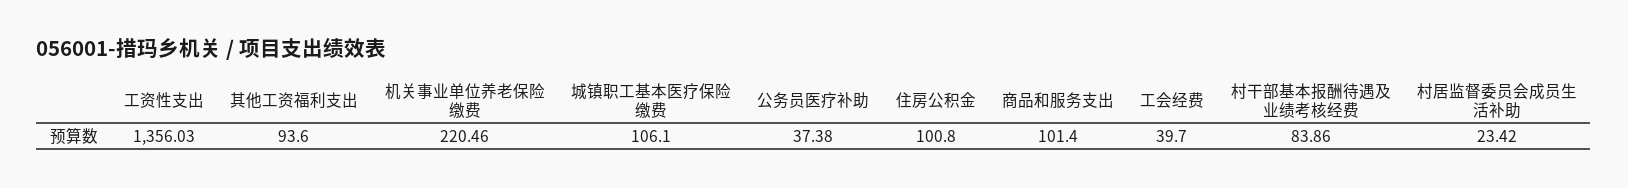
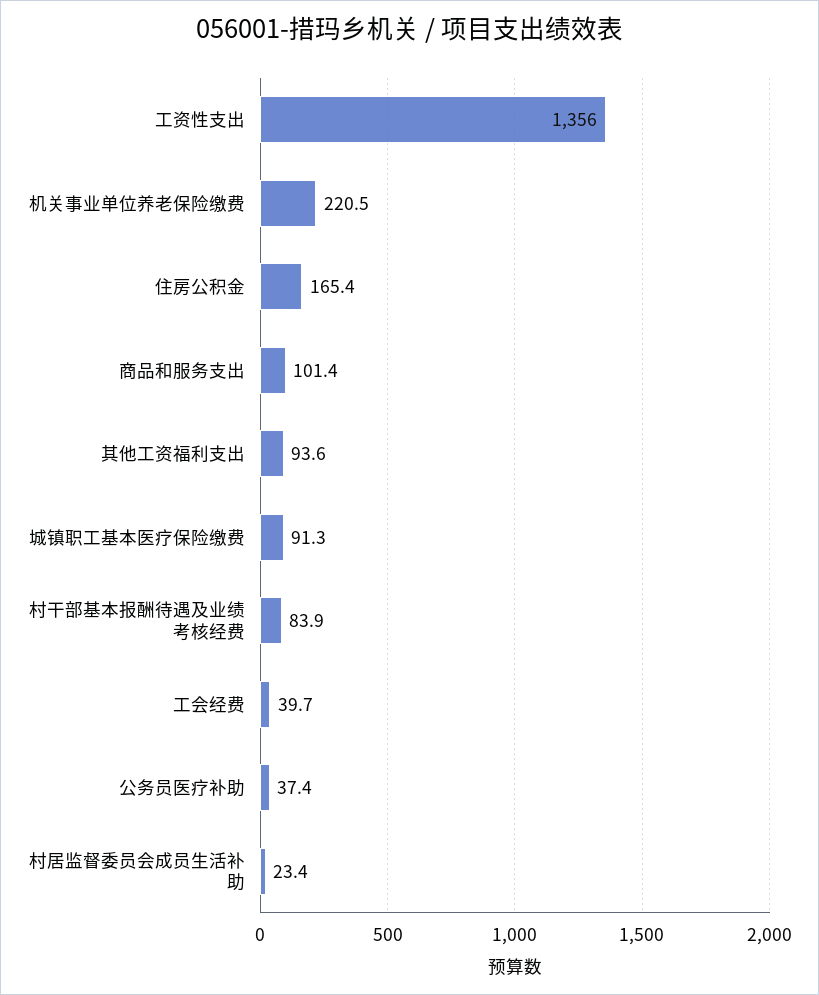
城镇职工基本医疗保险缴费: 106.1 -> 91.3
住房公积金: 100.8 -> 165.4

